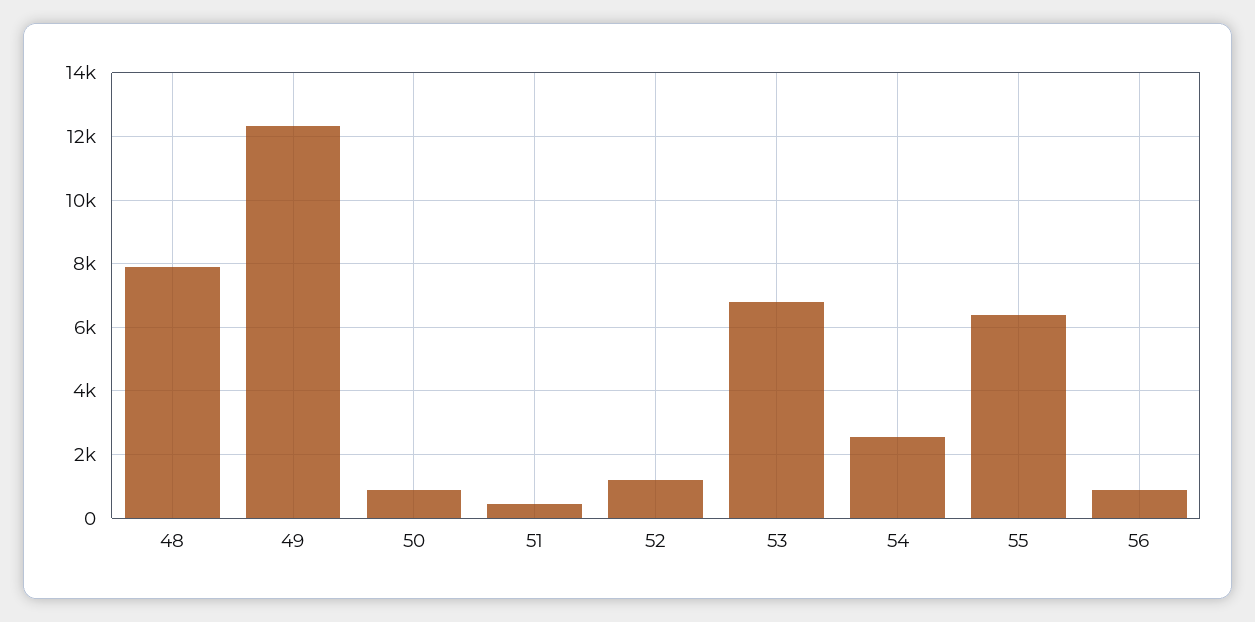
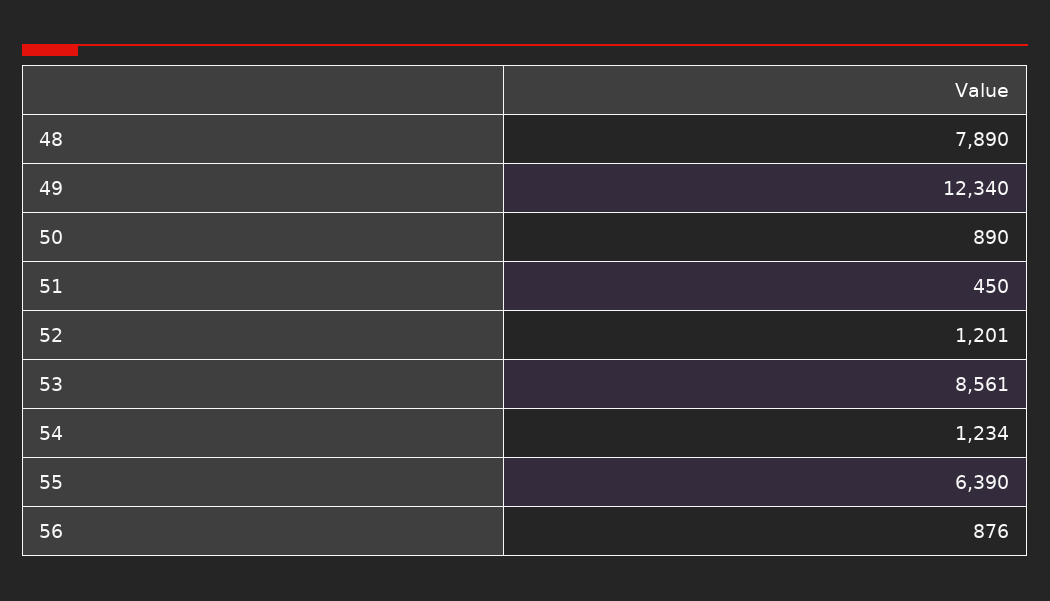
53: 6800 -> 8561
54: 2600 -> 1234

